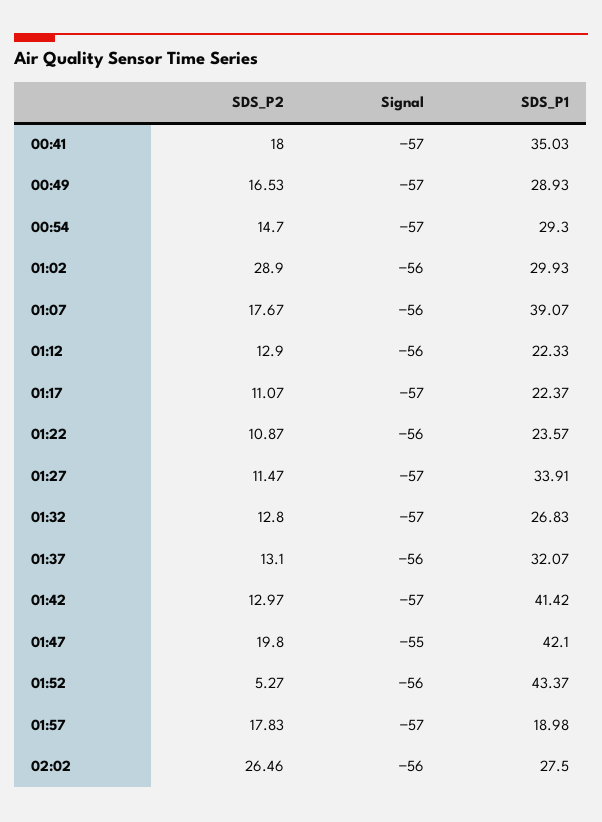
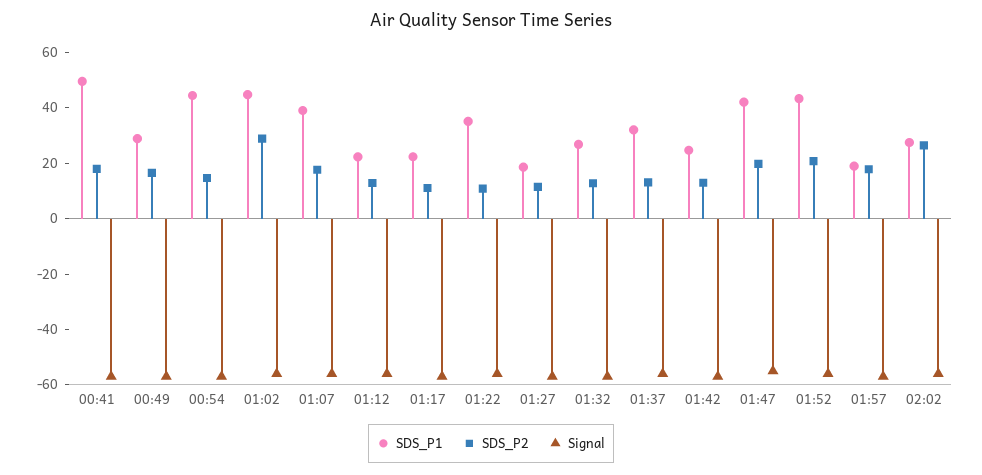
SDS_P1, 00:41: 35.03 -> 50
SDS_P1, 00:54: 29.3 -> 45
SDS_P1, 01:02: 29.93 -> 45
SDS_P1, 01:22: 23.57 -> 35
SDS_P1, 01:27: 33.91 -> 20
SDS_P1, 01:42: 41.42 -> 25
SDS_P2, 01:52: 5.27 -> 20

